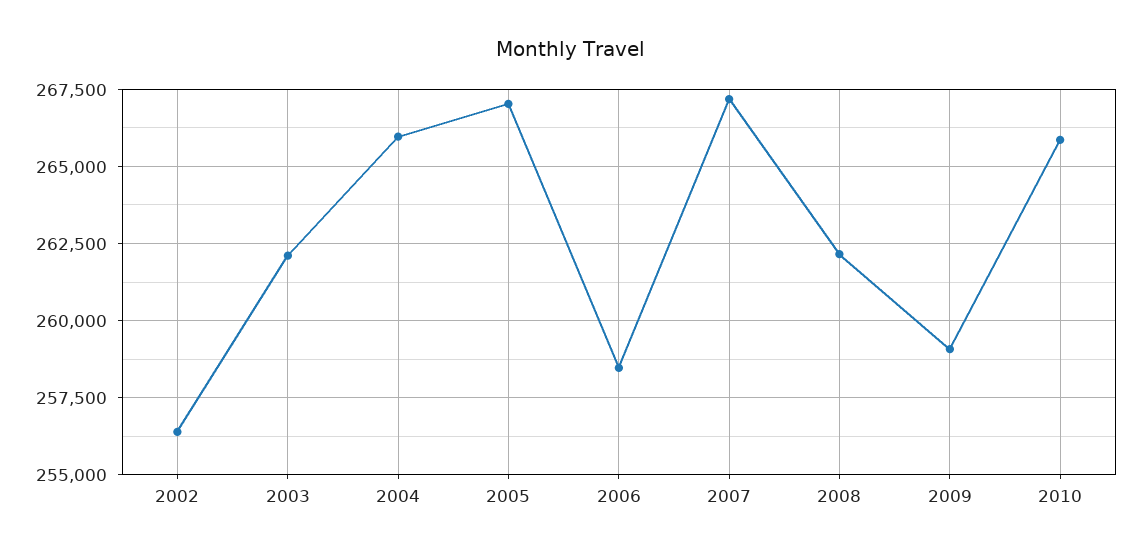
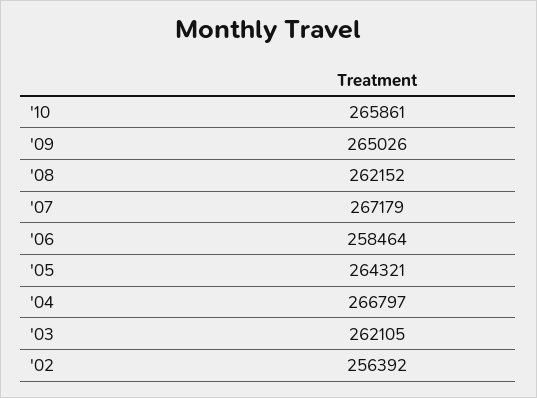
2004: 266000 -> 266797
2005: 267000 -> 264321
2009: 259000 -> 265026

